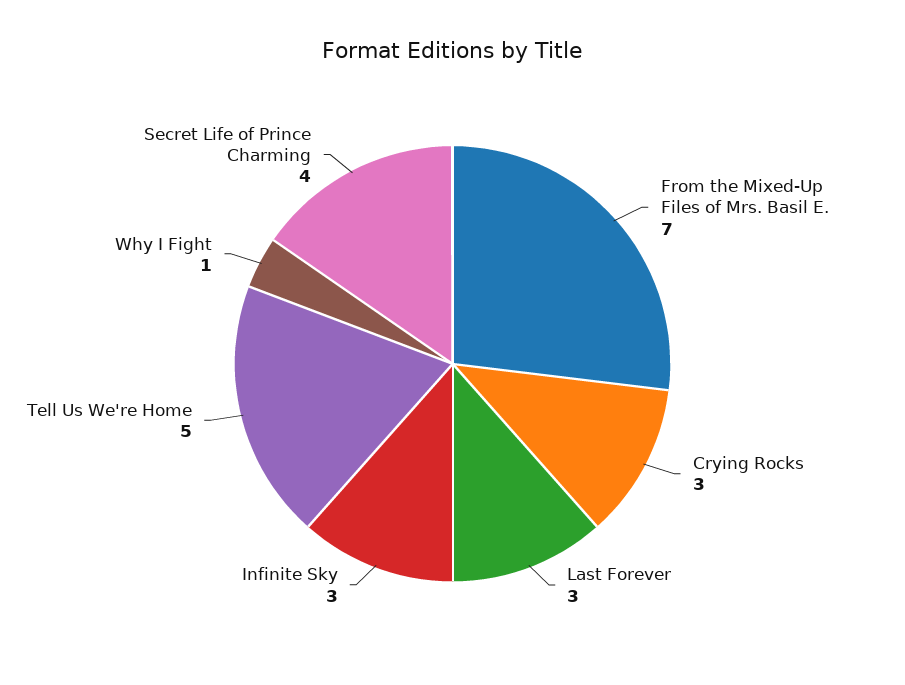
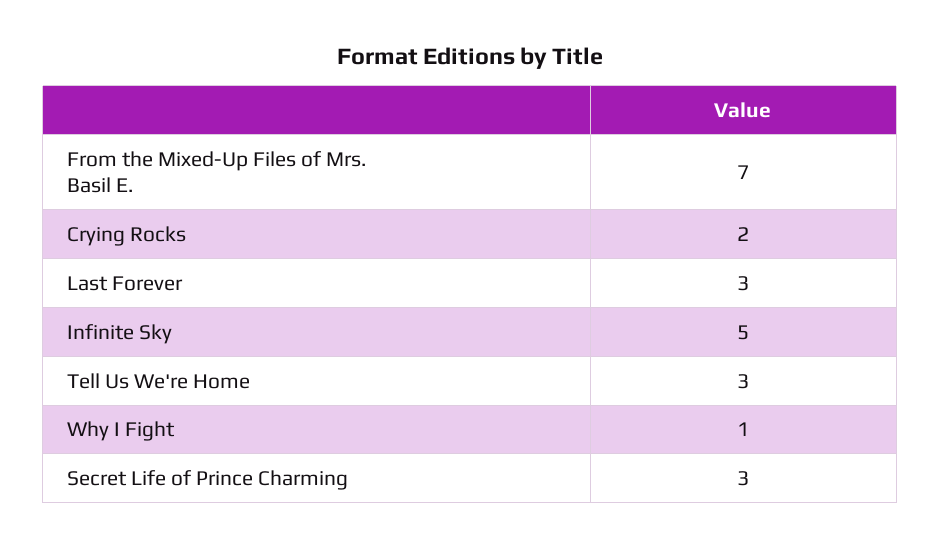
Crying Rocks: 3 -> 2
Infinite Sky: 3 -> 5
Tell Us We're Home: 5 -> 3
Secret Life of Prince Charming: 4 -> 3

